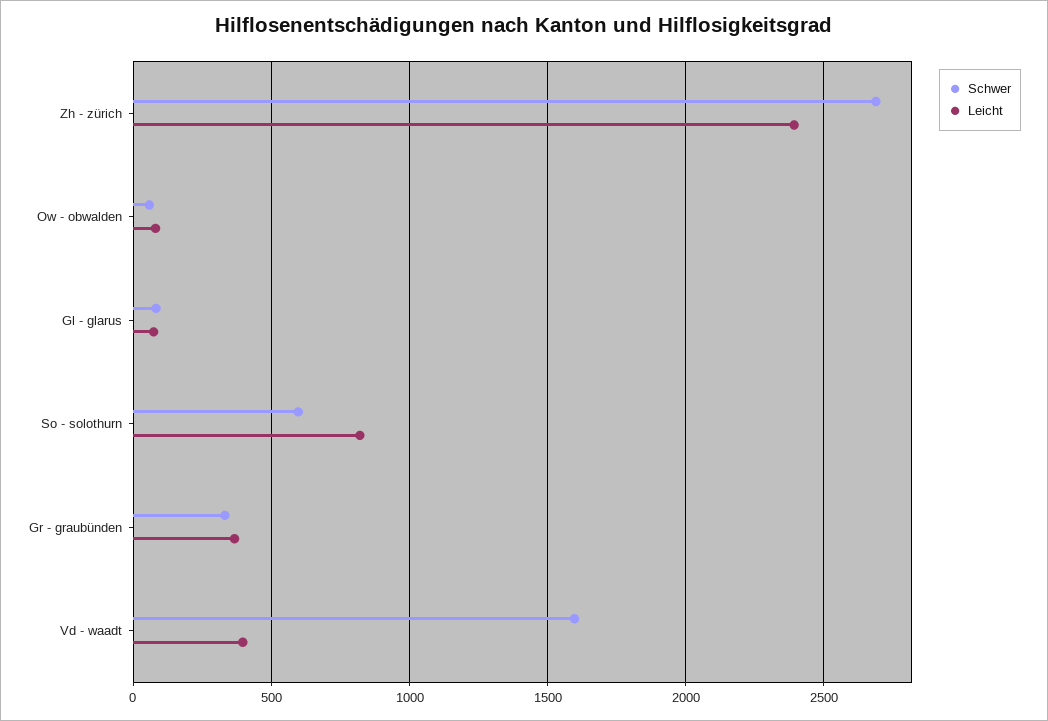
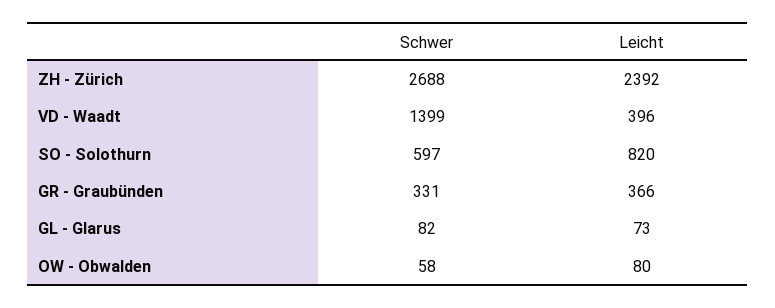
Schwer, Vd - waadt: 1600 -> 1399

